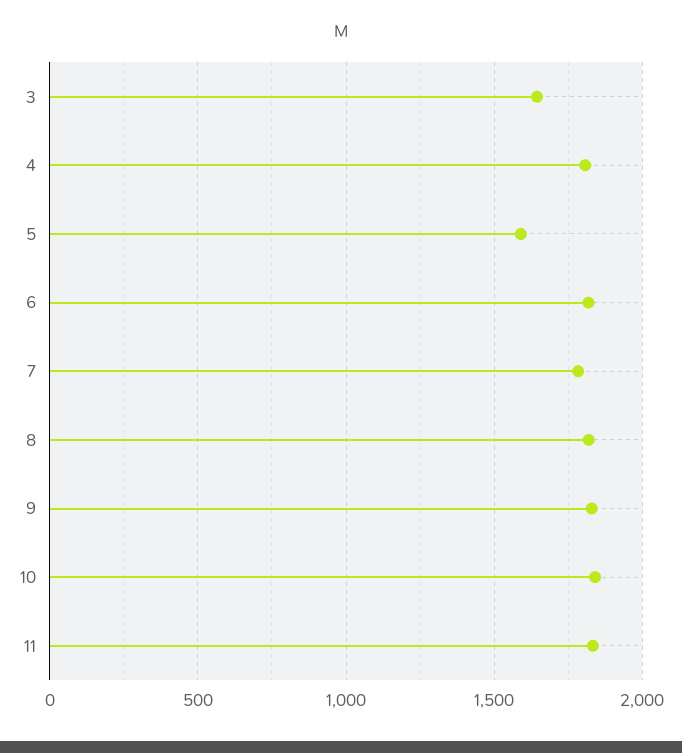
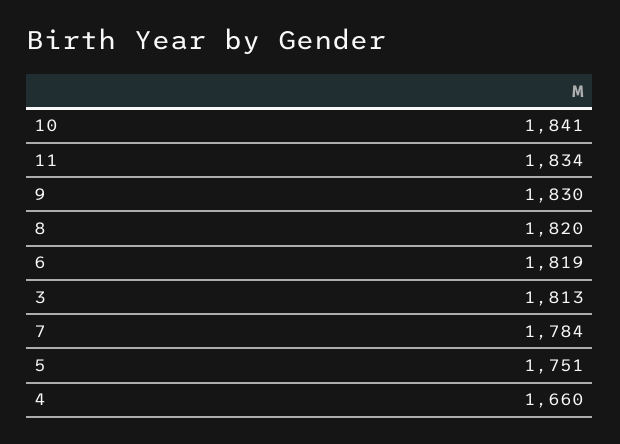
3: 1650 -> 1813
4: 1800 -> 1660
5: 1600 -> 1751

